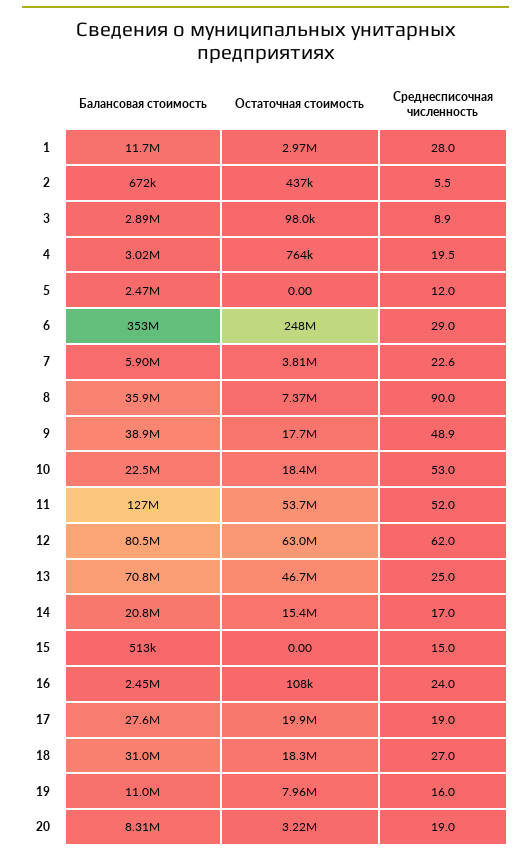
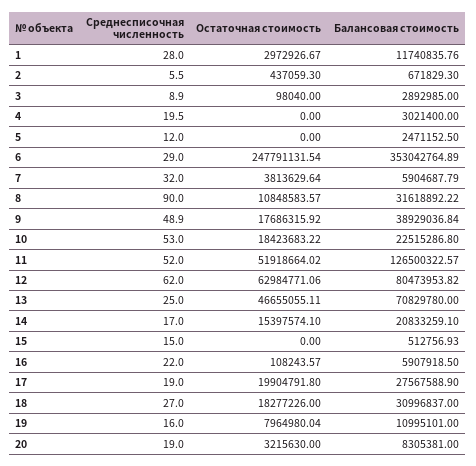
Остаточная стоимость, 4: 764000 -> 0
Среднесписочная численность, 7: 22.6 -> 32
Балансовая стоимость, 8: 35900000 -> 31618892.22
Остаточная стоимость, 8: 7370000 -> 10848583.57
Остаточная стоимость, 11: 53700000 -> 51918664.02
Балансовая стоимость, 16: 2450000 -> 5907918.5
Среднесписочная численность, 16: 24 -> 22

